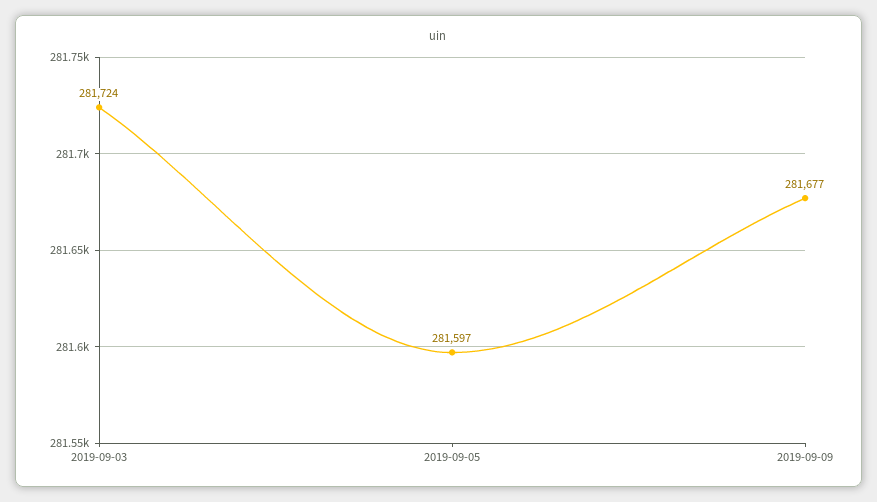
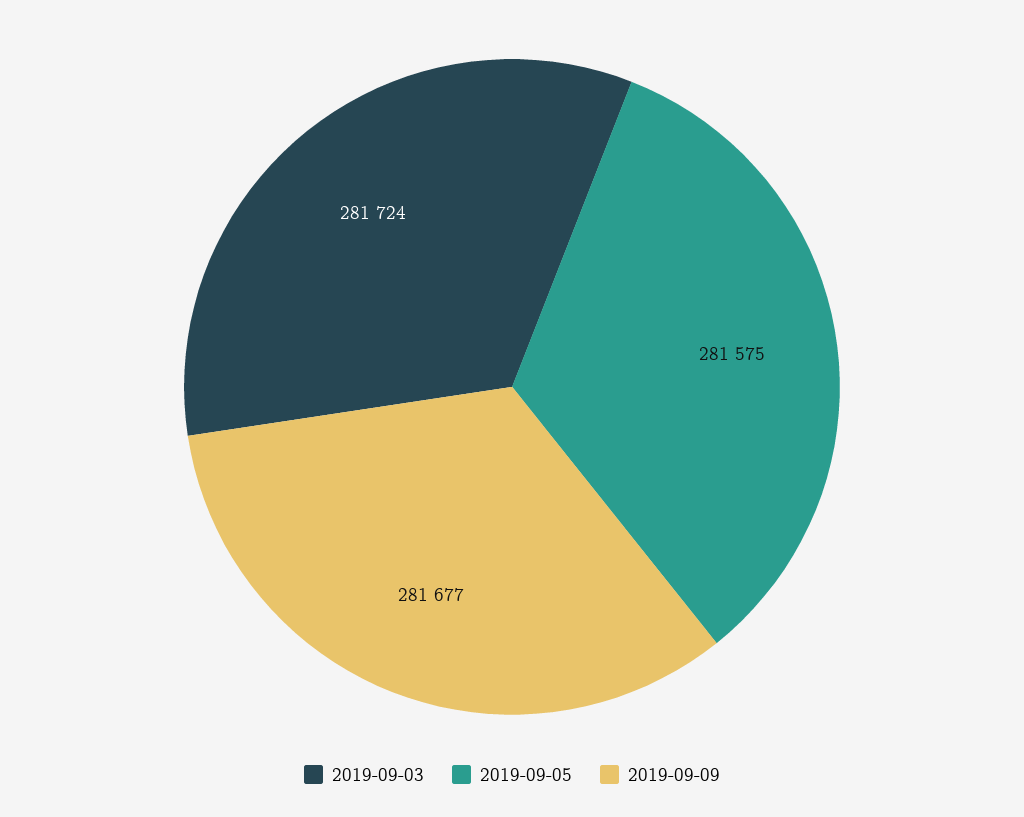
2019-09-05: 281597 -> 281575

